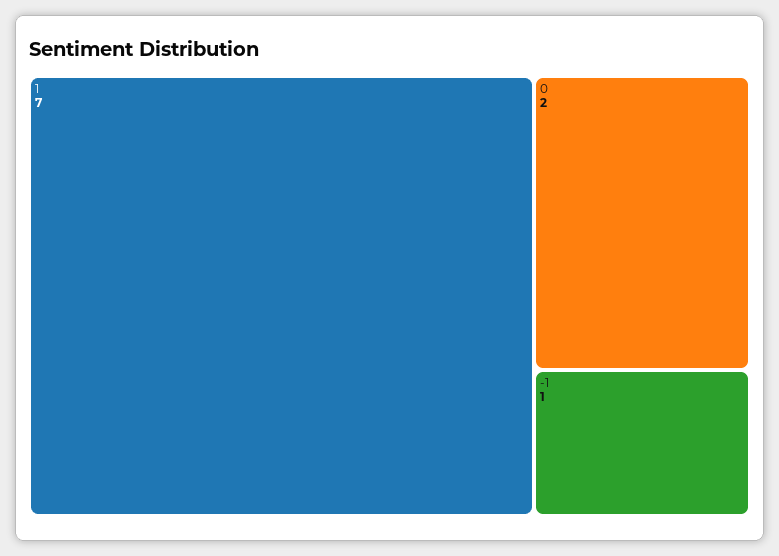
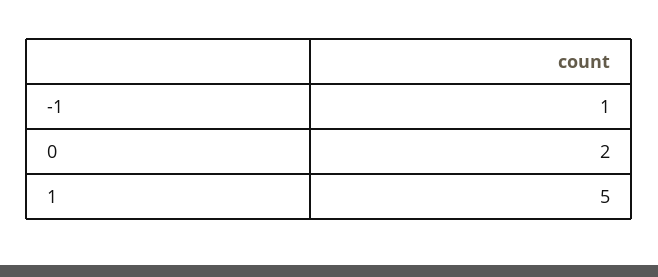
1: 7 -> 5

